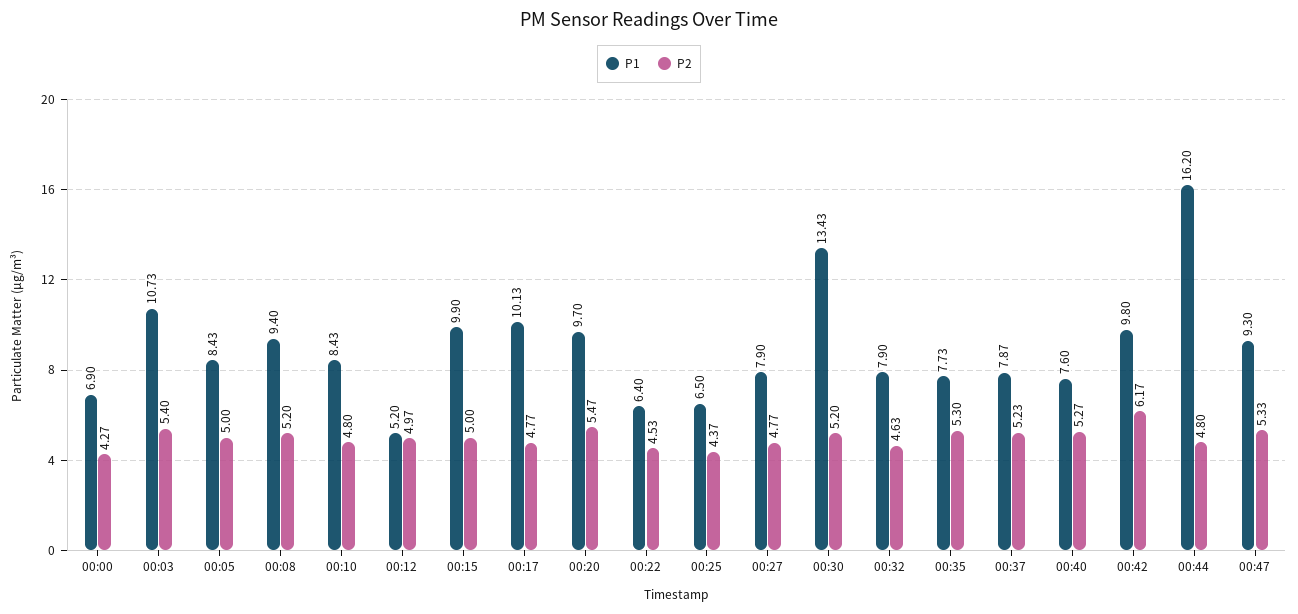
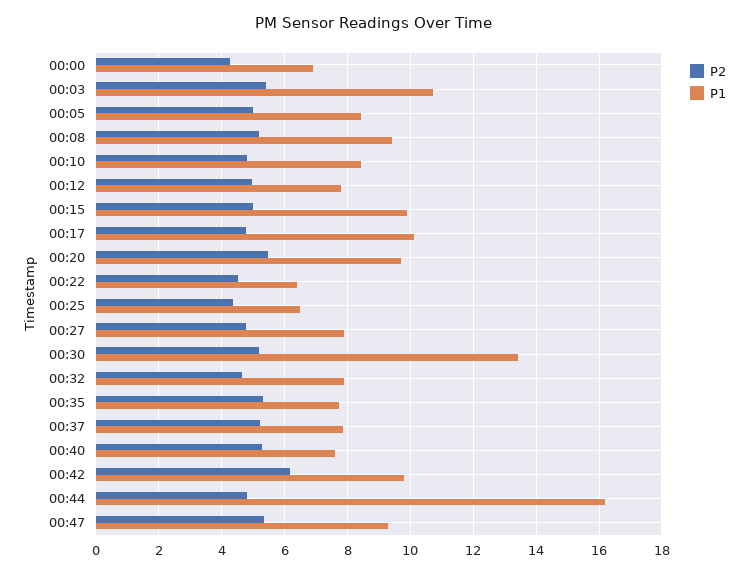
P1, 00:12: 5.2 -> 7.8

